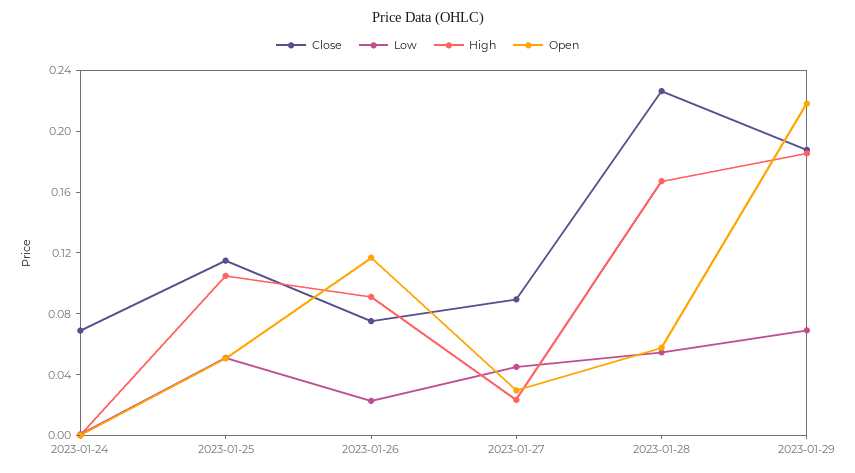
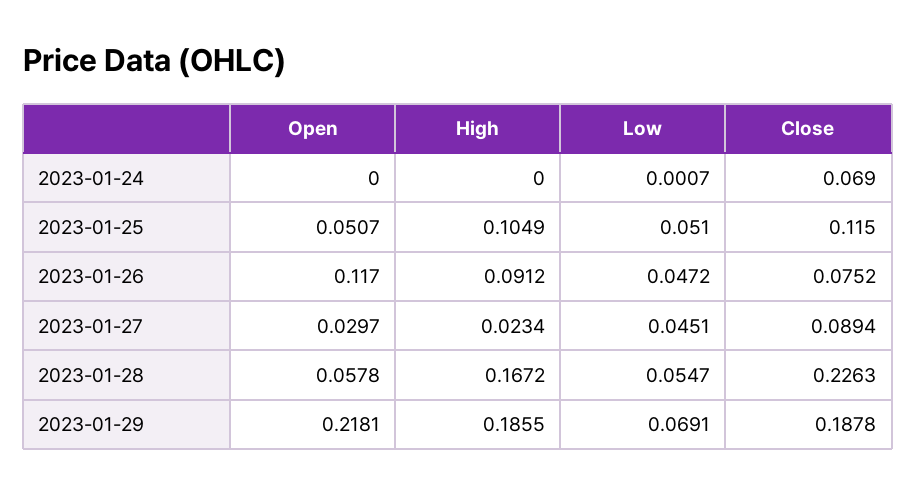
Low, 2023-01-26: 0.02 -> 0.0472

